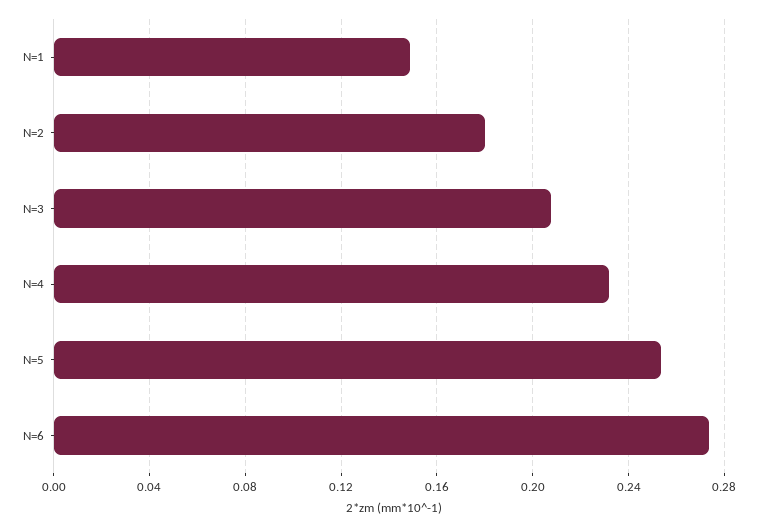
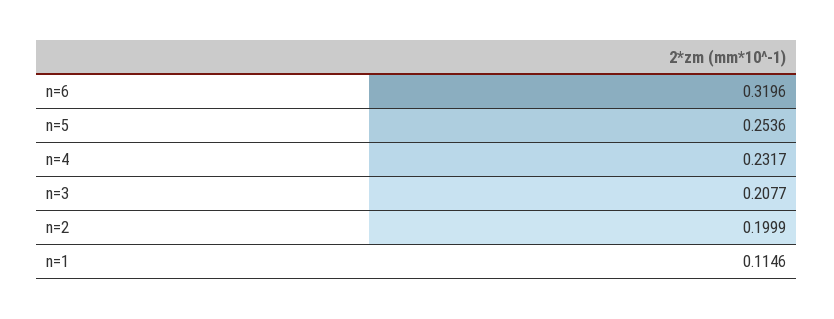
N=1: 0.15 -> 0.1146
N=2: 0.18 -> 0.1999
N=6: 0.275 -> 0.3196

